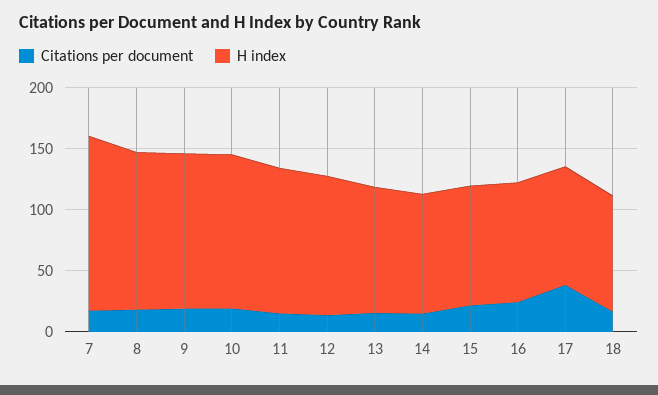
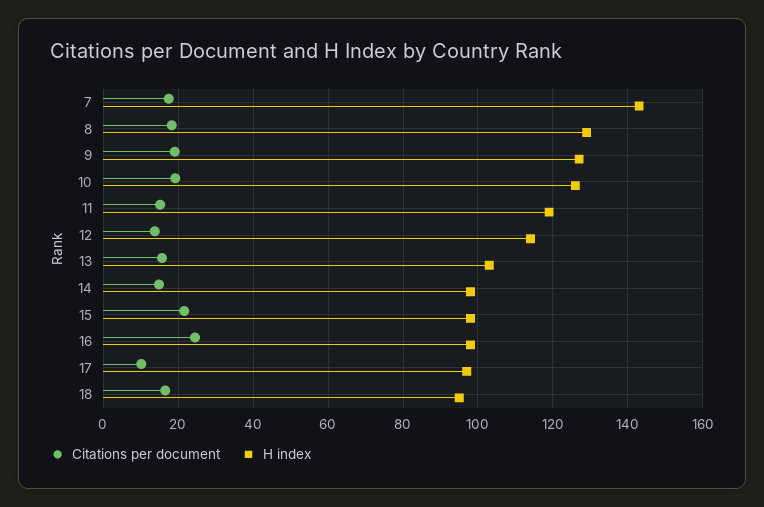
Citations per document, 17: 40 -> 10

